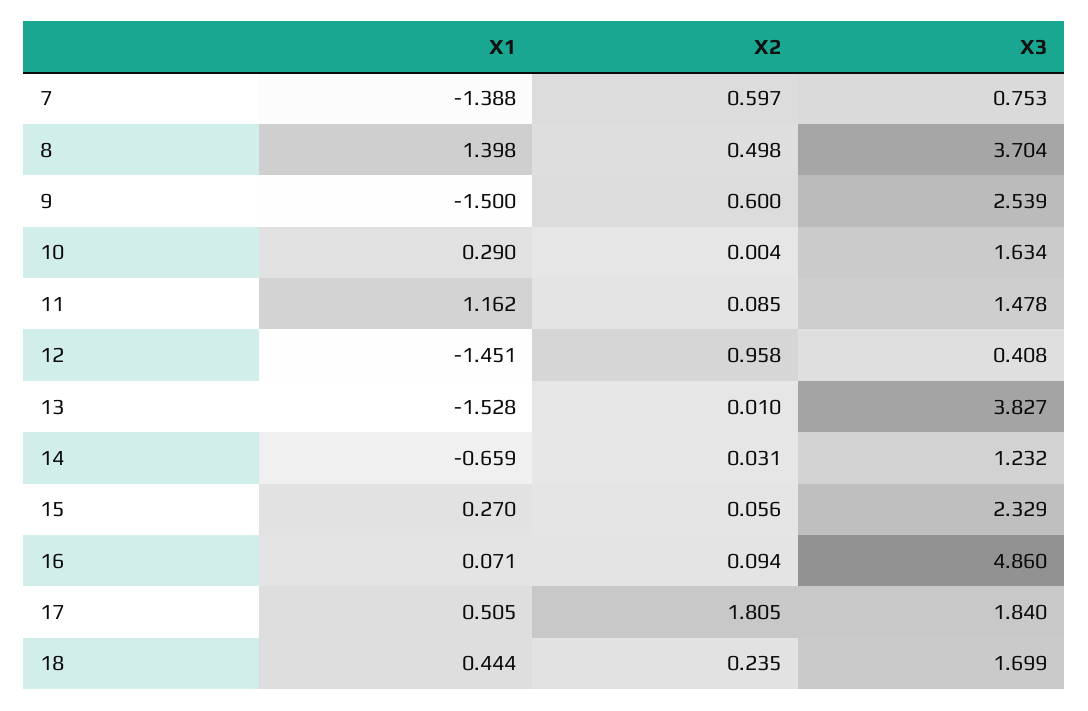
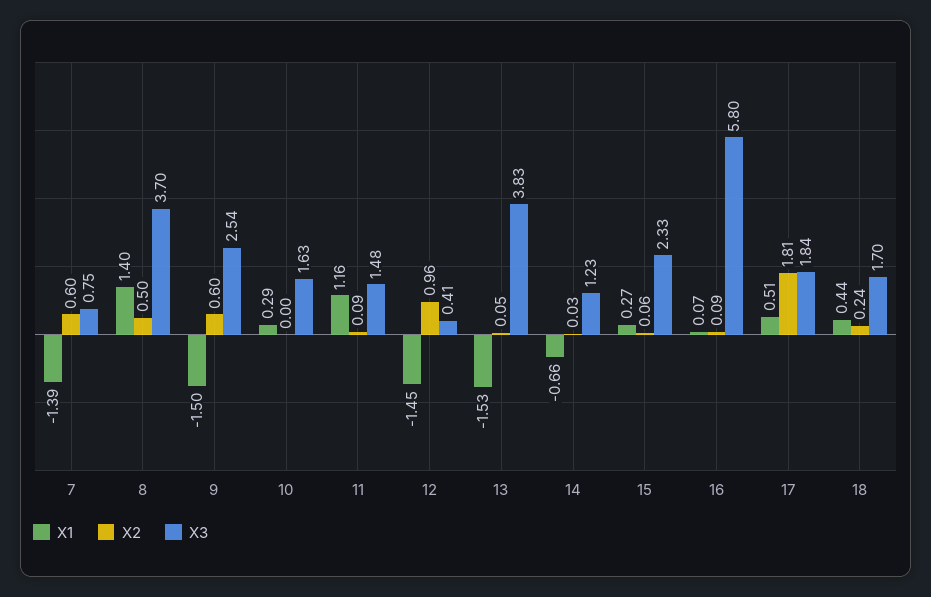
X2, 13: 0.01 -> 0.05
X3, 16: 4.86 -> 5.8

